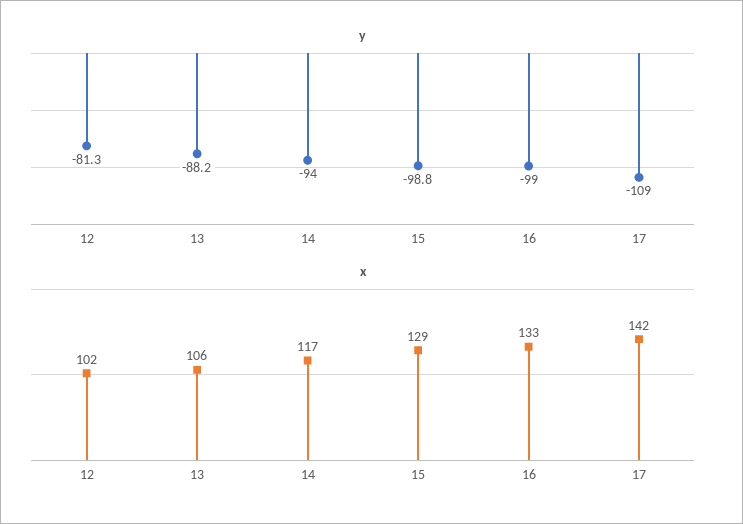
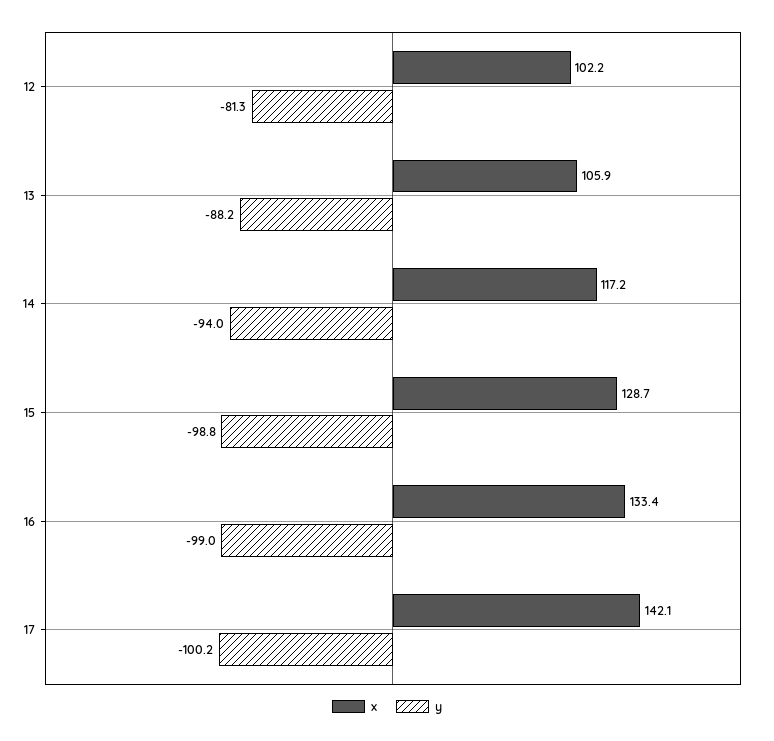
y, 17: -109 -> -100.2

